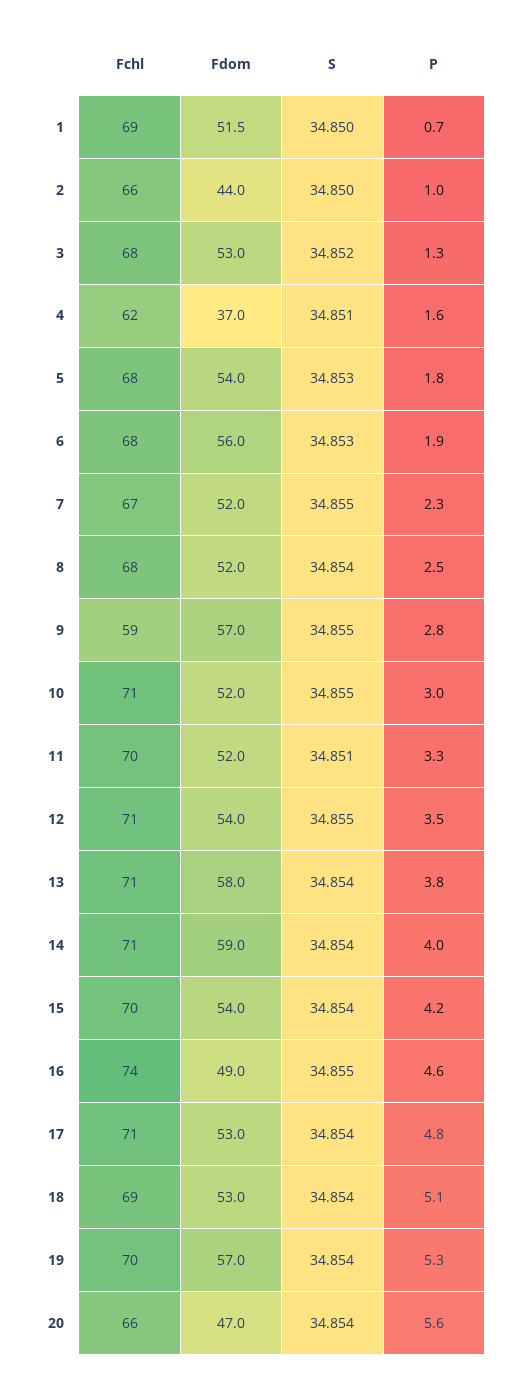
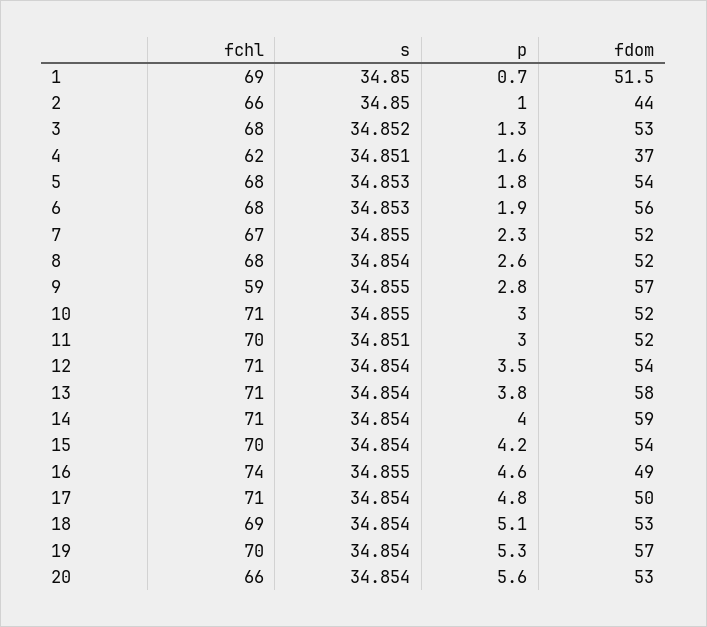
P, 8: 2.5 -> 2.6
P, 11: 3.3 -> 3
S, 12: 34.855 -> 34.854
Fdom, 17: 53 -> 50
Fdom, 20: 47 -> 53

